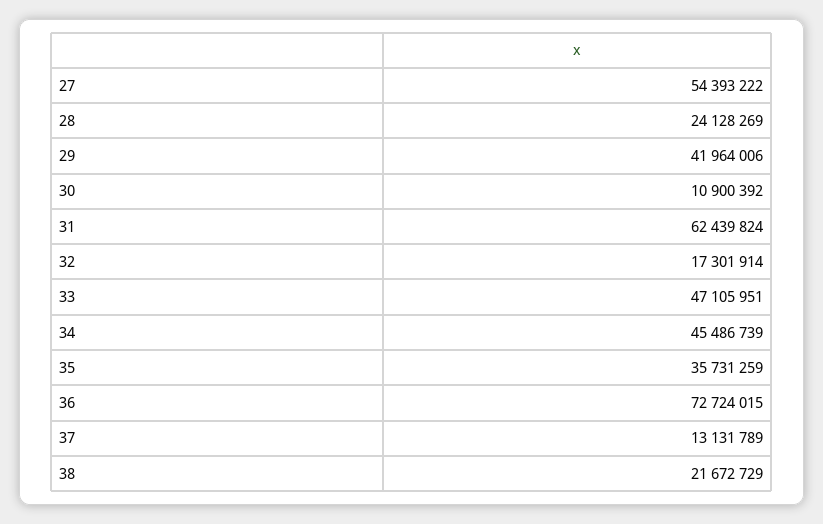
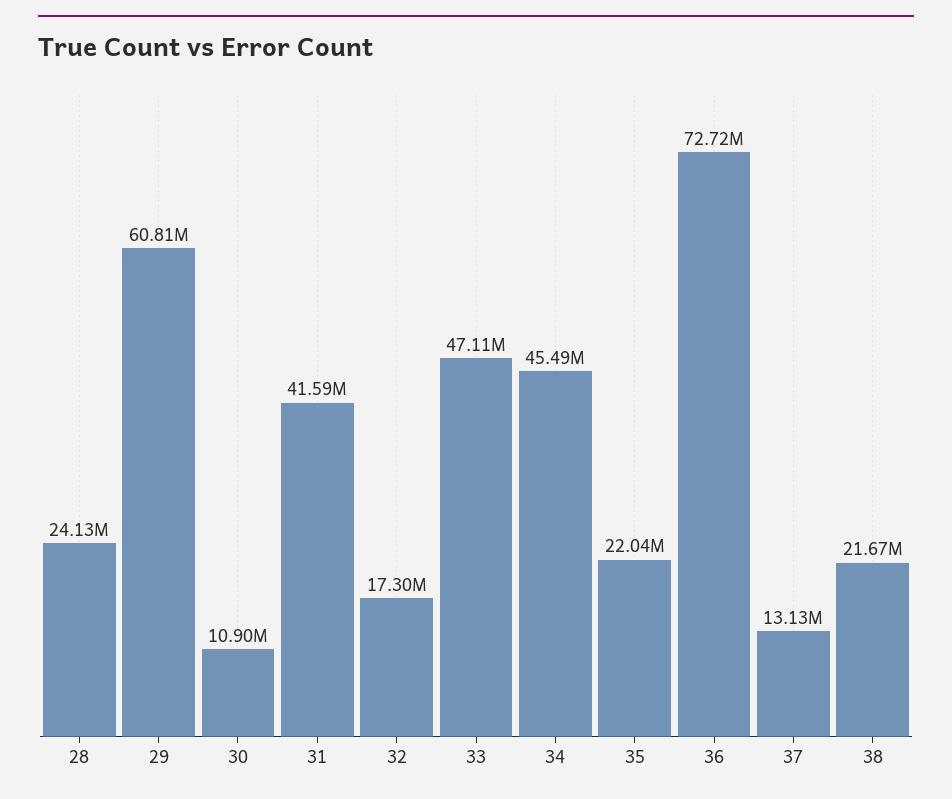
27: 54393222 -> none
29: 41964006 -> 60810000
31: 62439824 -> 41590000
35: 35731259 -> 22040000

